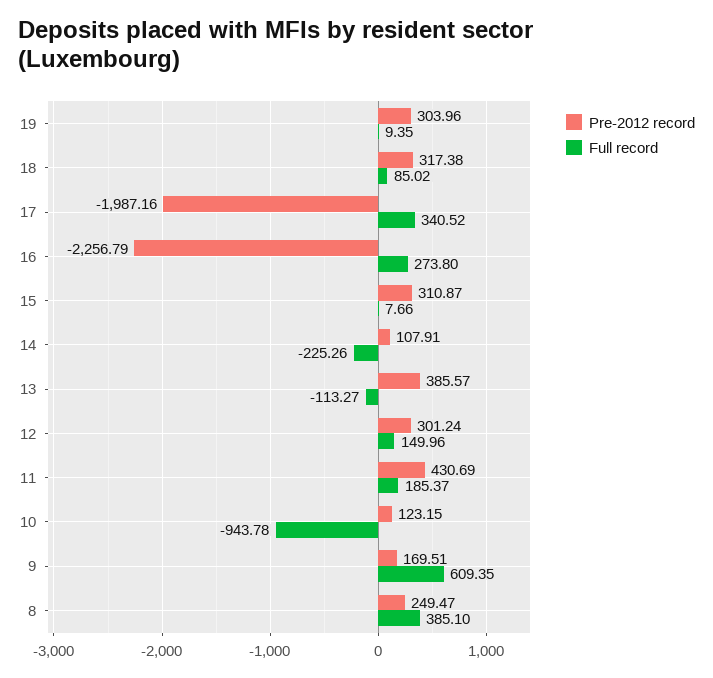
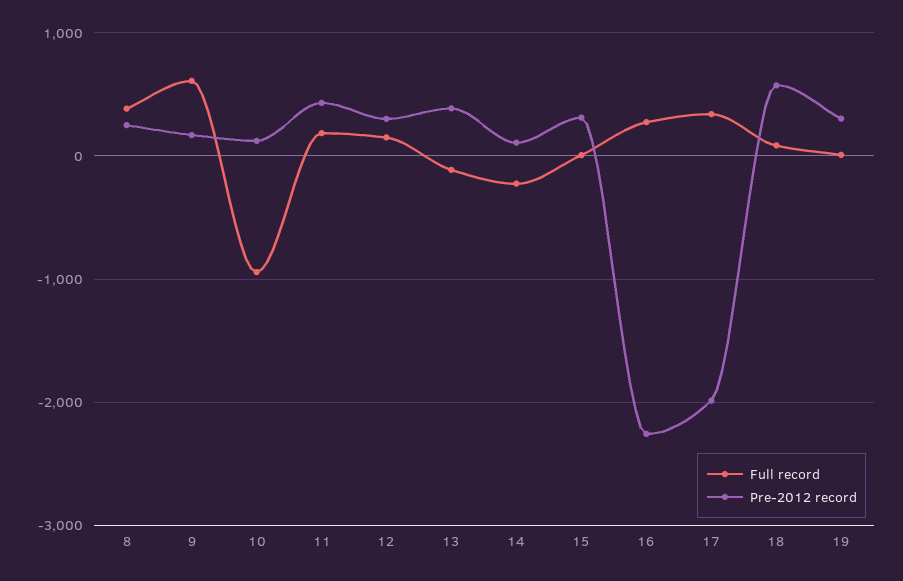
Pre-2012 record, 18: 317.38 -> 600

